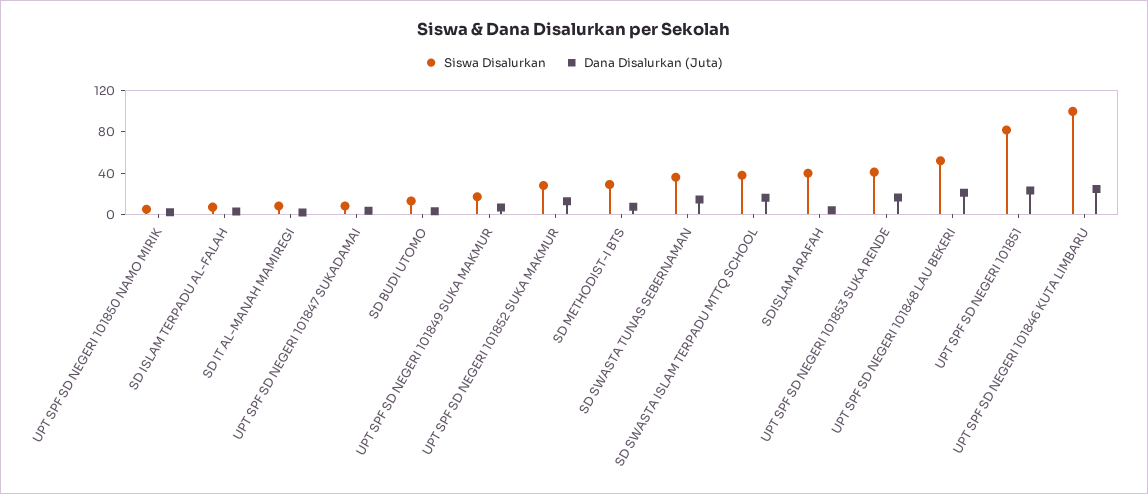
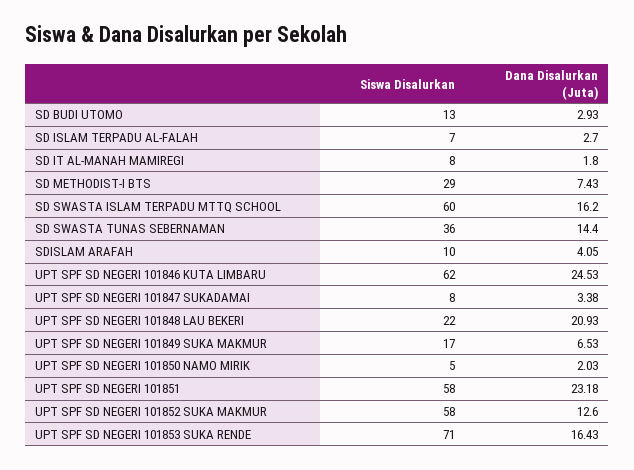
Siswa Disalurkan, UPT SPF SD NEGERI 101852 SUKA MAKMUR: 30 -> 58
Siswa Disalurkan, SD SWASTA ISLAM TERPADU MTTQ SCHOOL: 40 -> 60
Siswa Disalurkan, SDISLAM ARAFAH: 40 -> 10
Siswa Disalurkan, UPT SPF SD NEGERI 101853 SUKA RENDE: 40 -> 71
Siswa Disalurkan, UPT SPF SD NEGERI 101848 LAU BEKERI: 50 -> 22
Siswa Disalurkan, UPT SPF SD NEGERI 101851: 80 -> 58
Siswa Disalurkan, UPT SPF SD NEGERI 101846 KUTA LIMBARU: 100 -> 62

